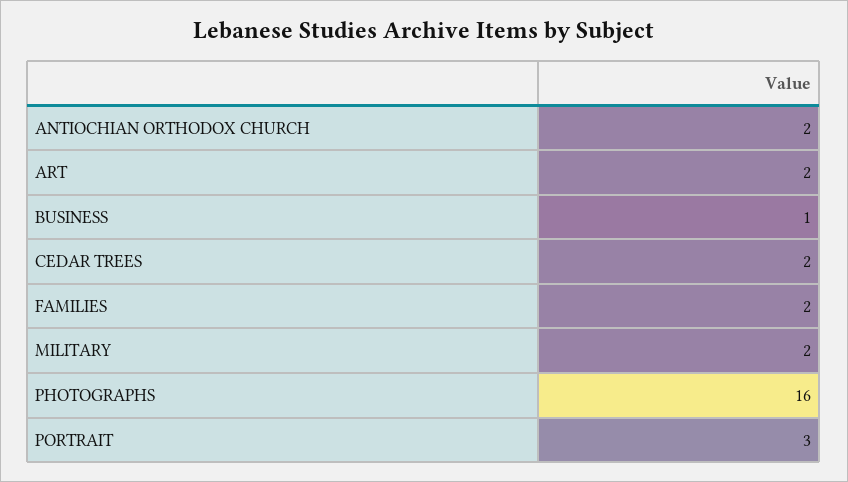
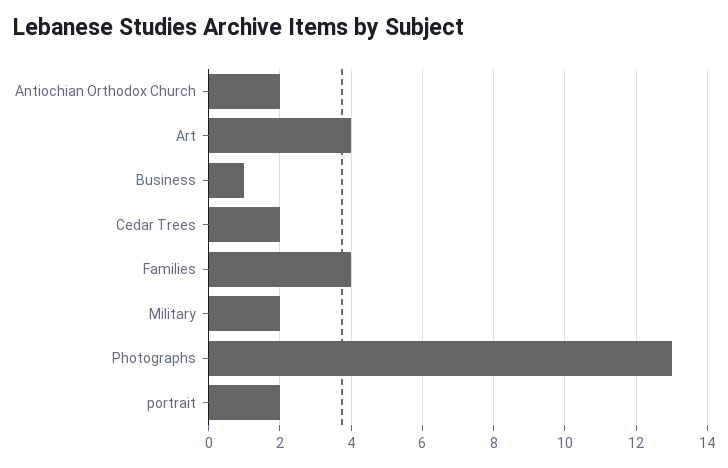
ART: 2 -> 4
FAMILIES: 2 -> 4
PHOTOGRAPHS: 16 -> 13
PORTRAIT: 3 -> 2

